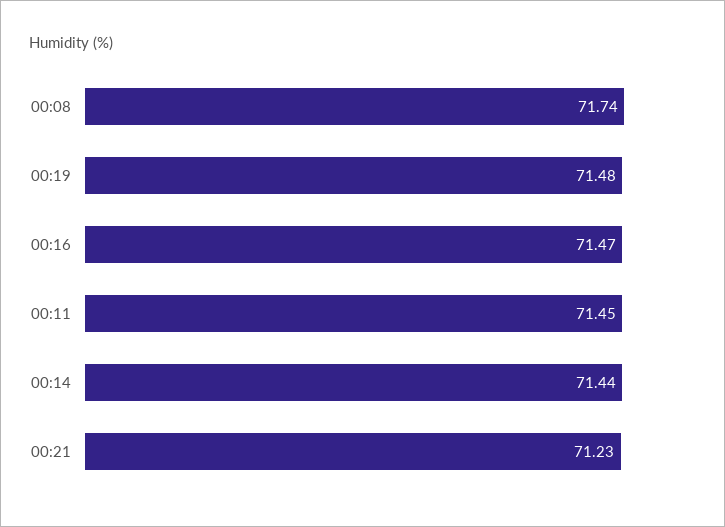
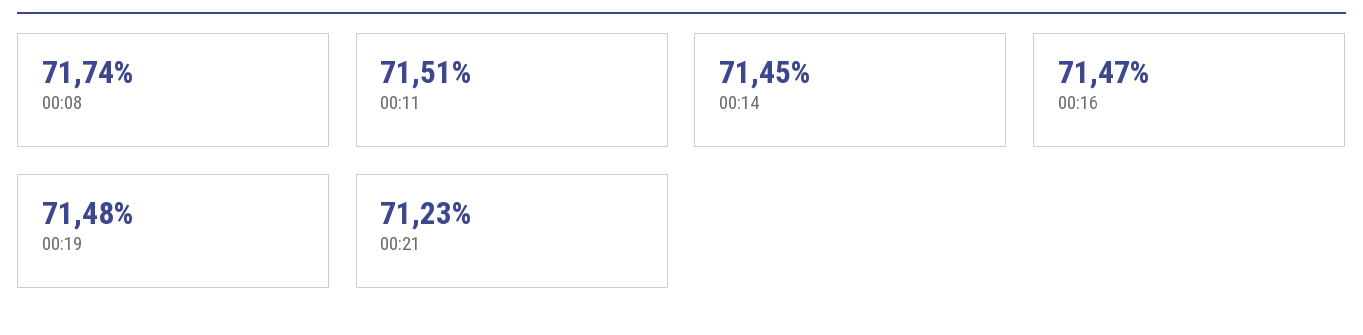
00:11: 71.45 -> 71.51
00:14: 71.44 -> 71.45

